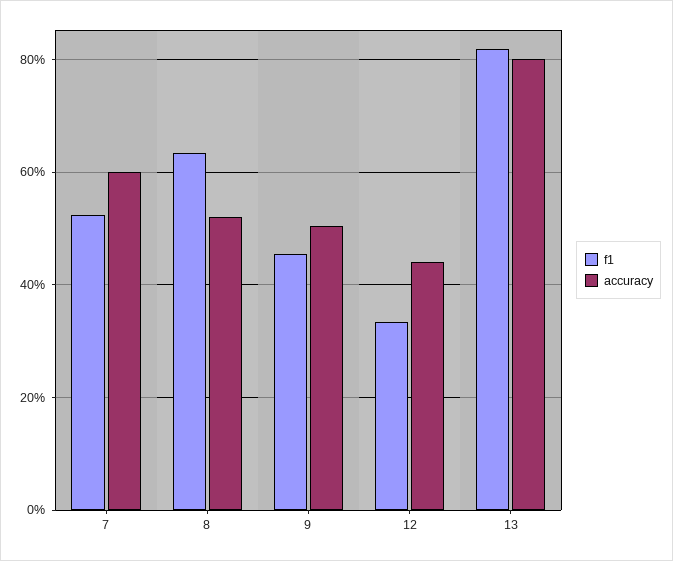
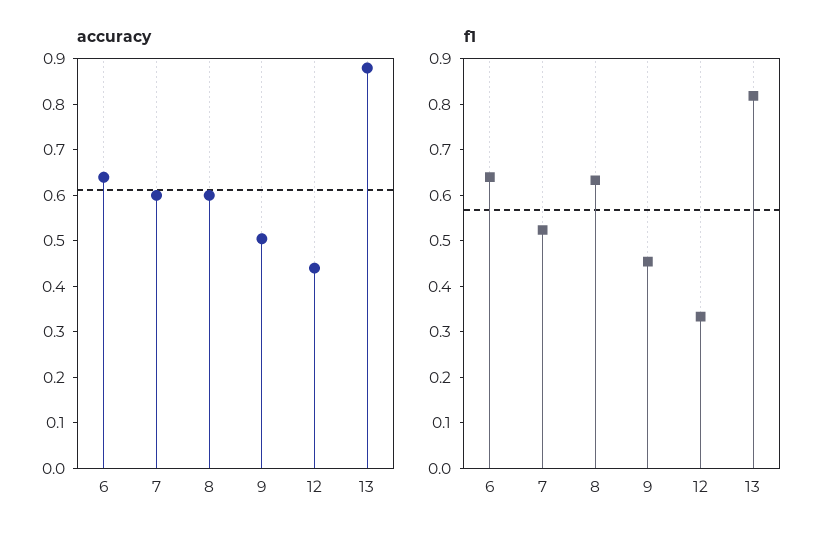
accuracy, 8: 0.52 -> 0.6
accuracy, 13: 0.8 -> 0.88
accuracy, 6: none -> 0.64
f1, 6: none -> 0.64

